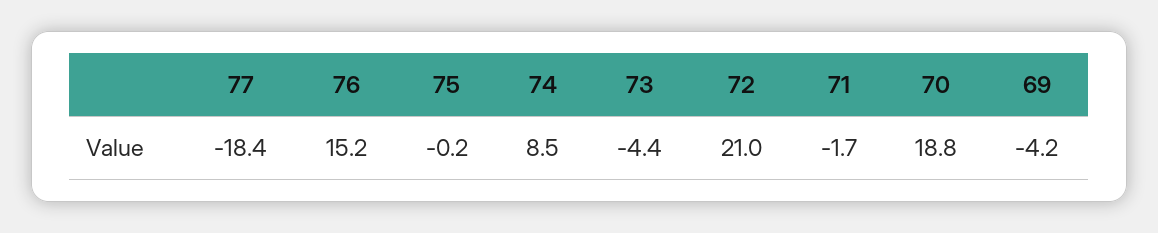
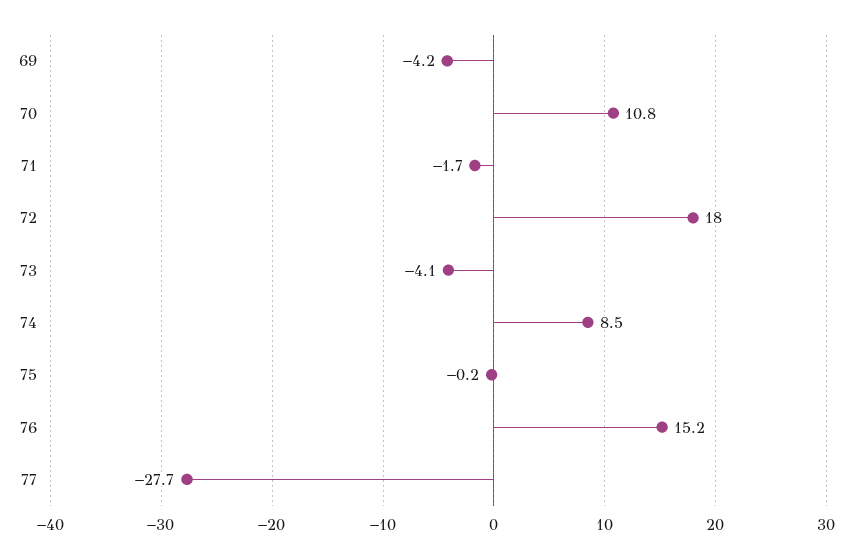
77: -18.4 -> -27.7
73: -4.4 -> -4.1
72: 21 -> 18
70: 18.8 -> 10.8

